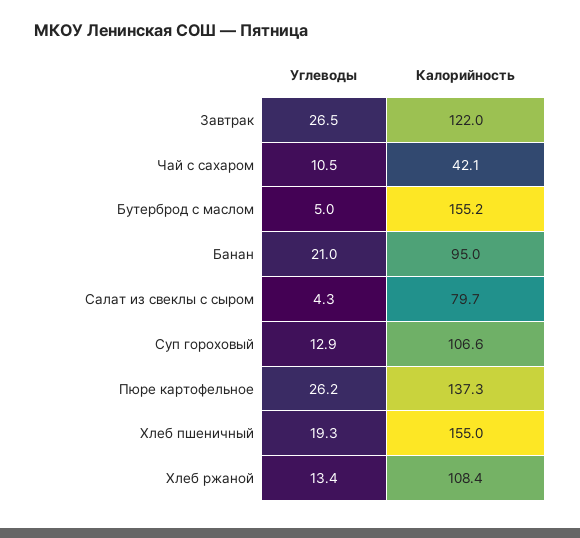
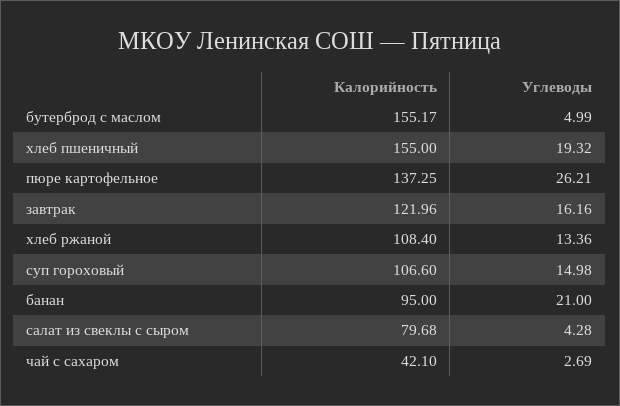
Углеводы, Завтрак: 26.5 -> 16.16
Углеводы, Чай с сахаром: 10.5 -> 2.69
Углеводы, Суп гороховый: 12.9 -> 14.98

